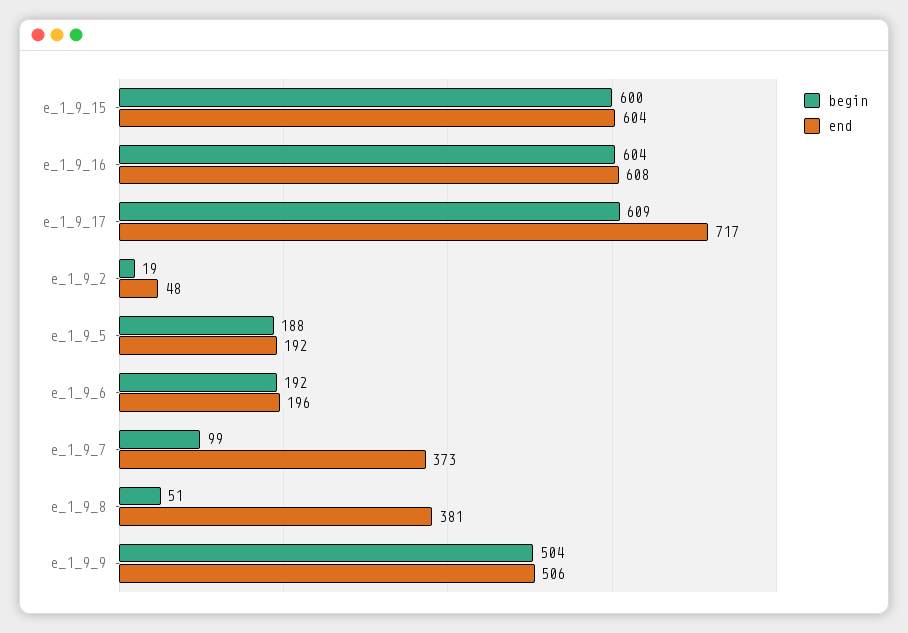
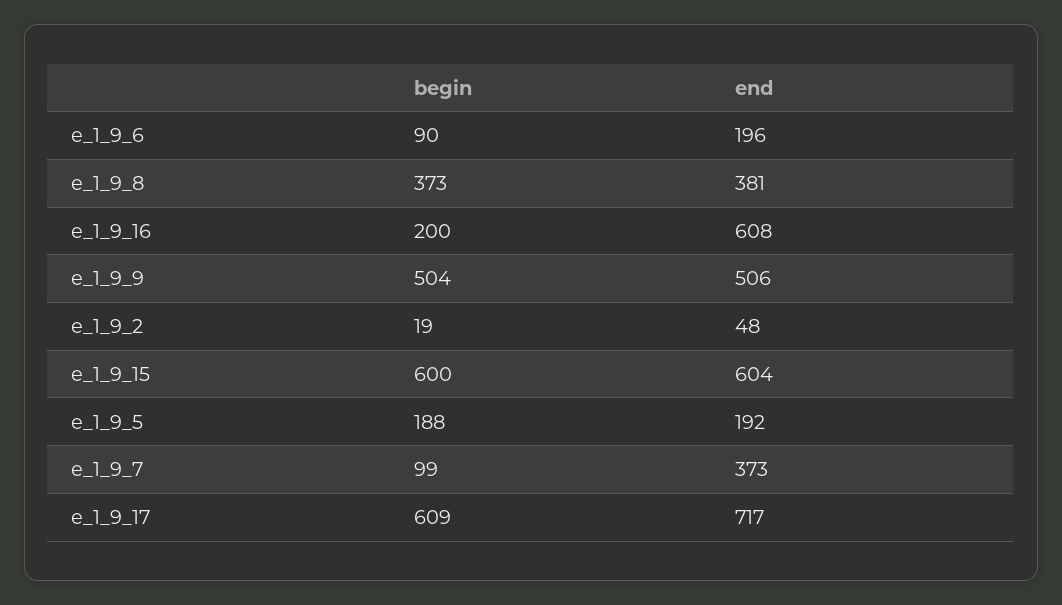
begin, e_1_9_16: 604 -> 200
begin, e_1_9_6: 192 -> 90
begin, e_1_9_8: 51 -> 373

